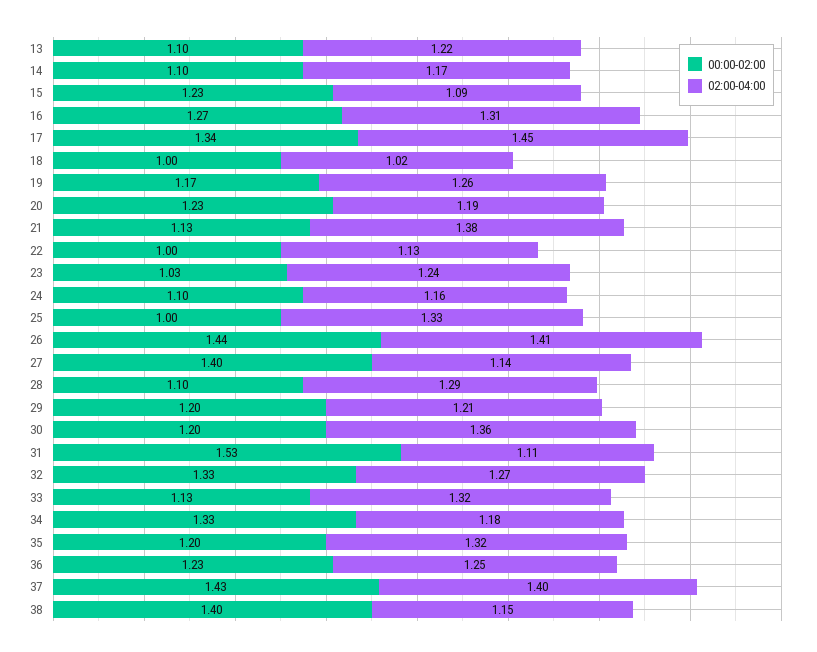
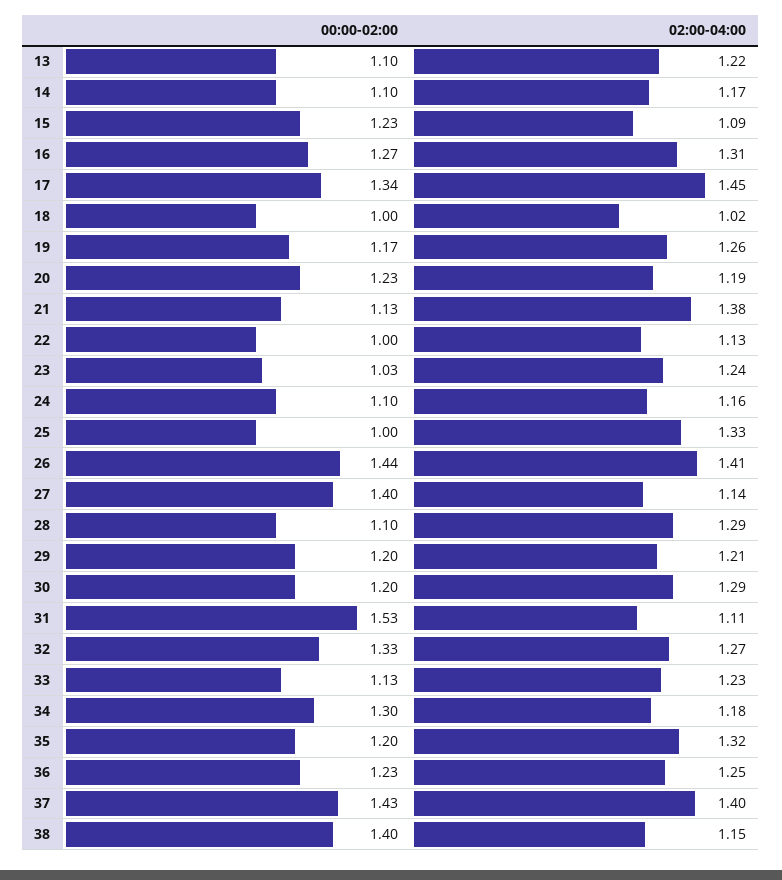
02:00-04:00, 30: 1.36 -> 1.29
02:00-04:00, 33: 1.32 -> 1.23
00:00-02:00, 34: 1.33 -> 1.3

